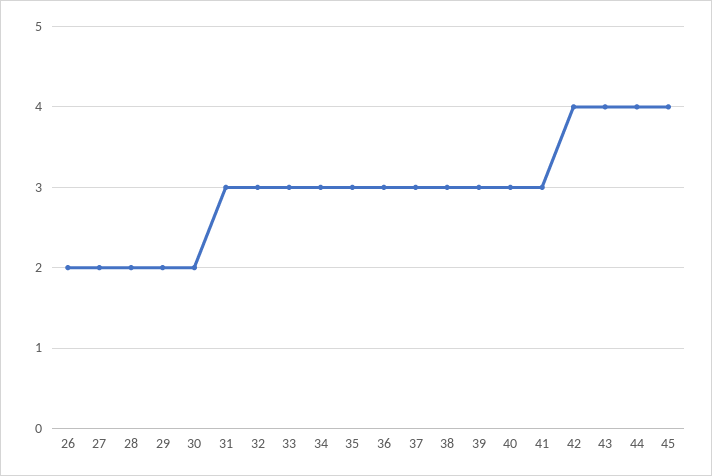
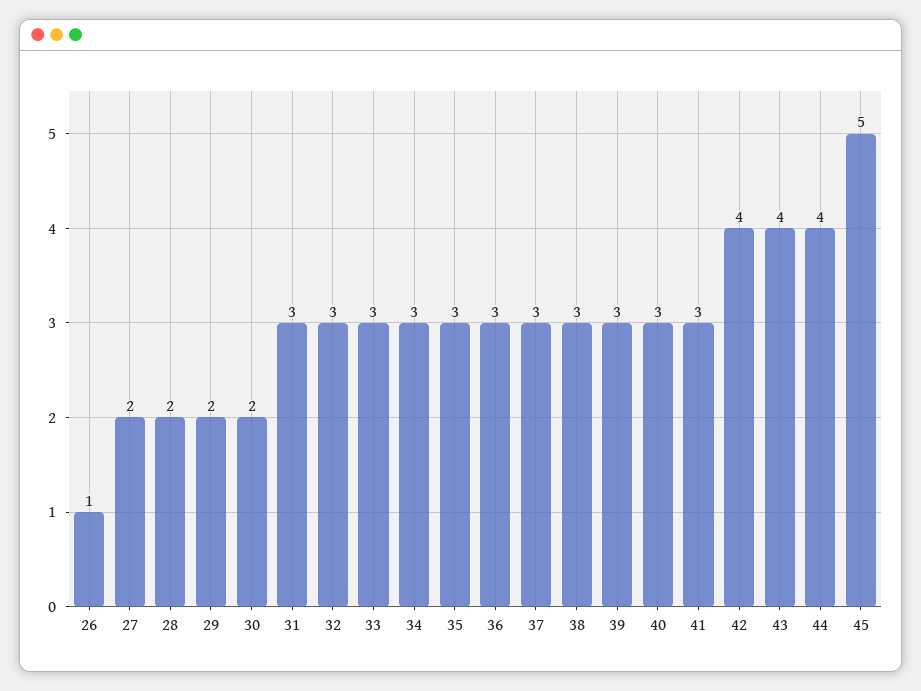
26: 2 -> 1
45: 4 -> 5

